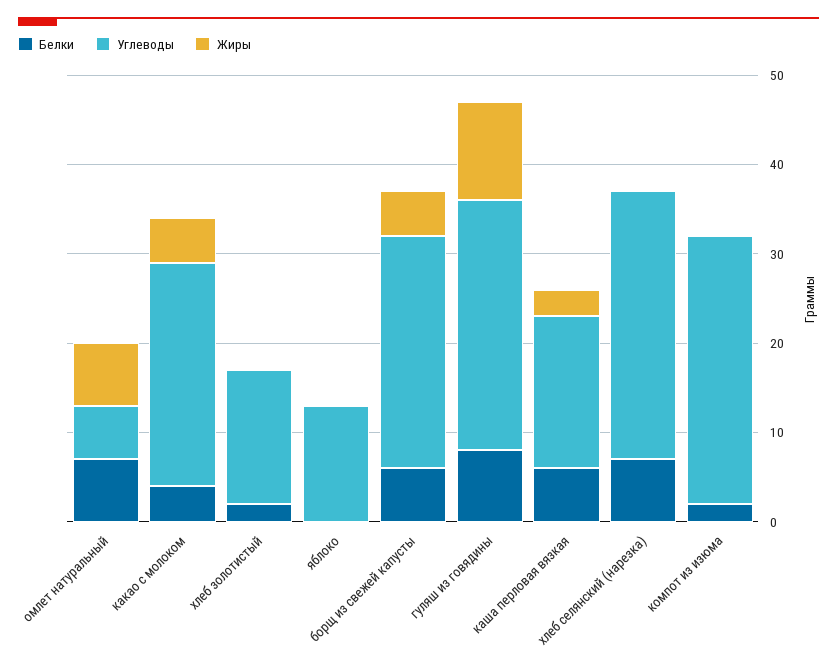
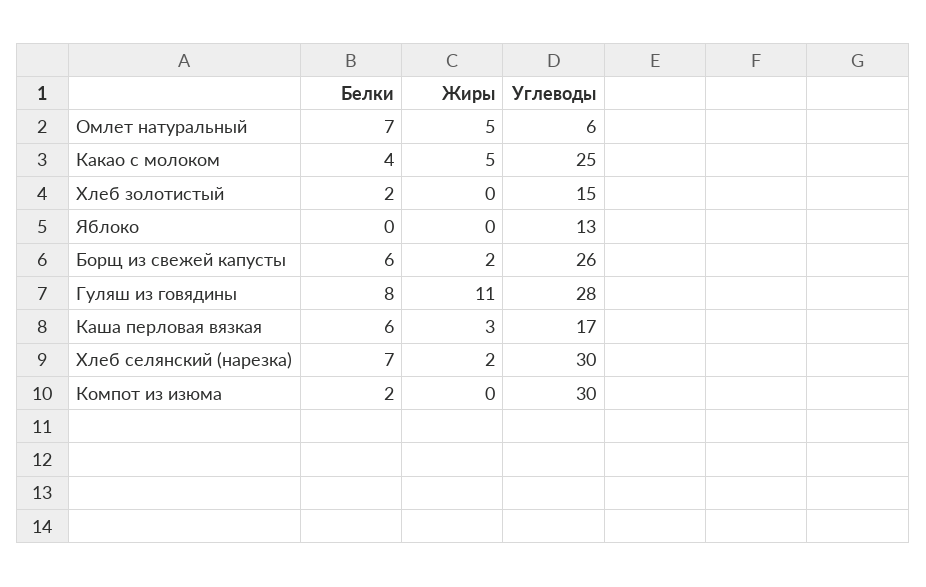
Жиры, омлет натуральный: 7 -> 5
Жиры, борщ из свежей капусты: 5 -> 2
Жиры, хлеб селянский (нарезка): 0 -> 2

